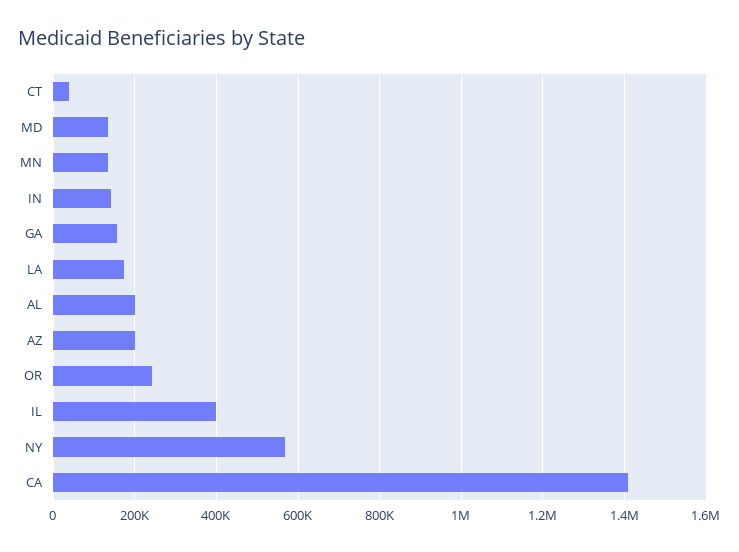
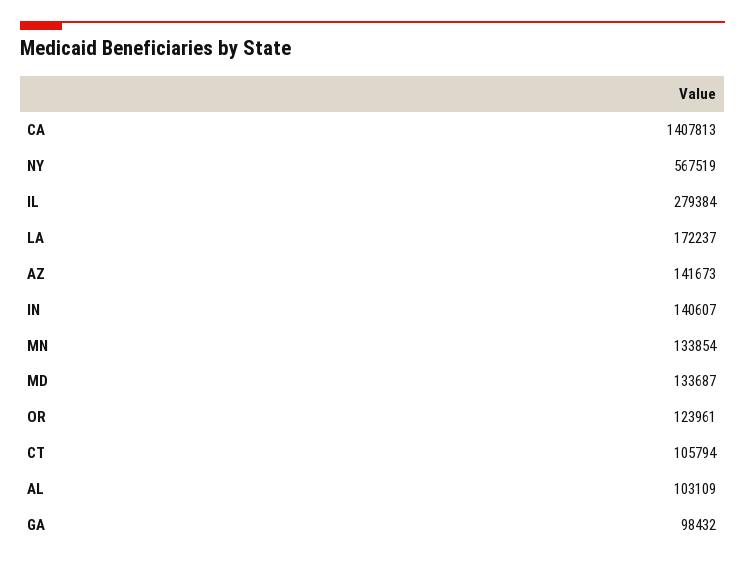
CT: 40000 -> 105794
GA: 160000 -> 98432
AL: 200000 -> 103109
AZ: 200000 -> 141673
OR: 240000 -> 123961
IL: 400000 -> 279384

